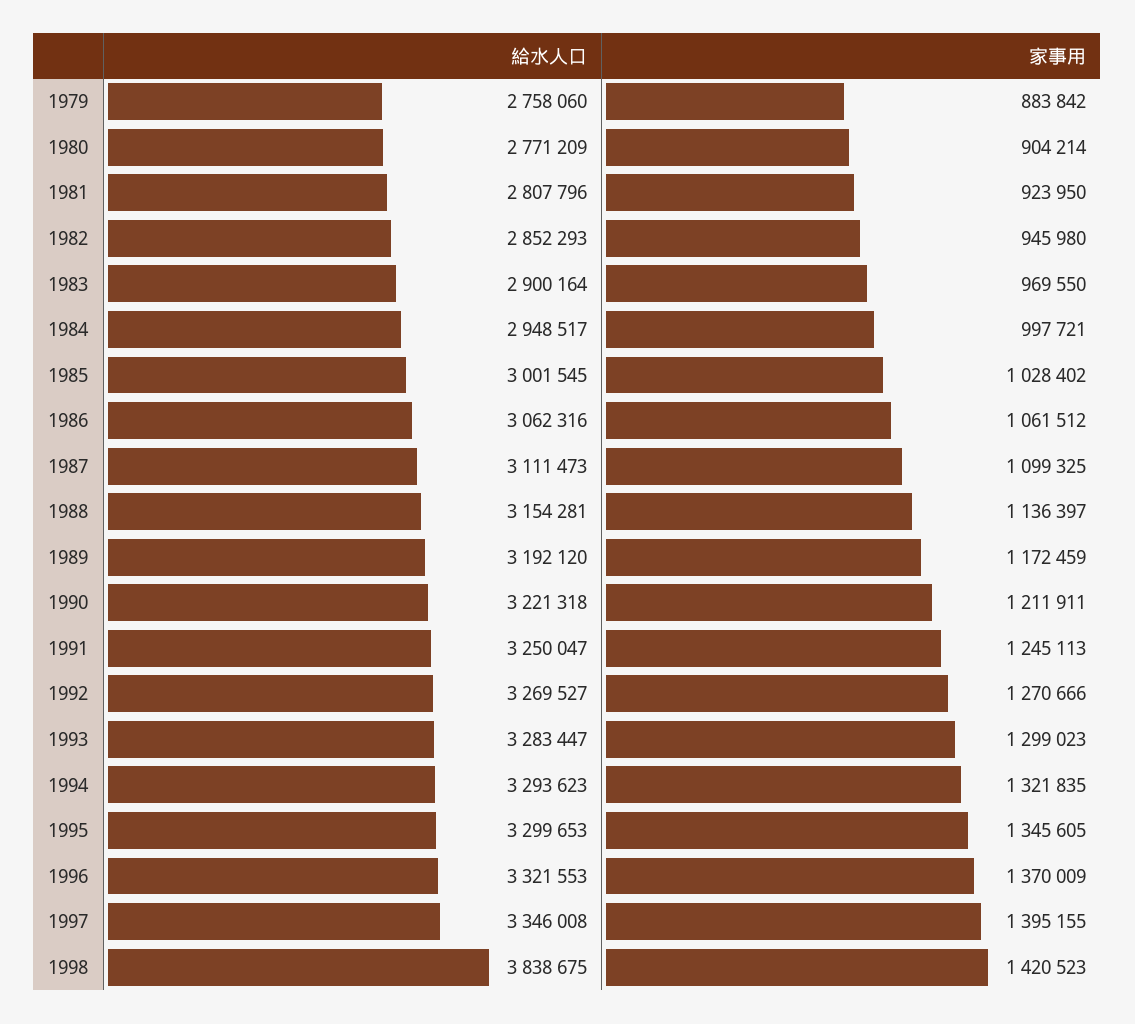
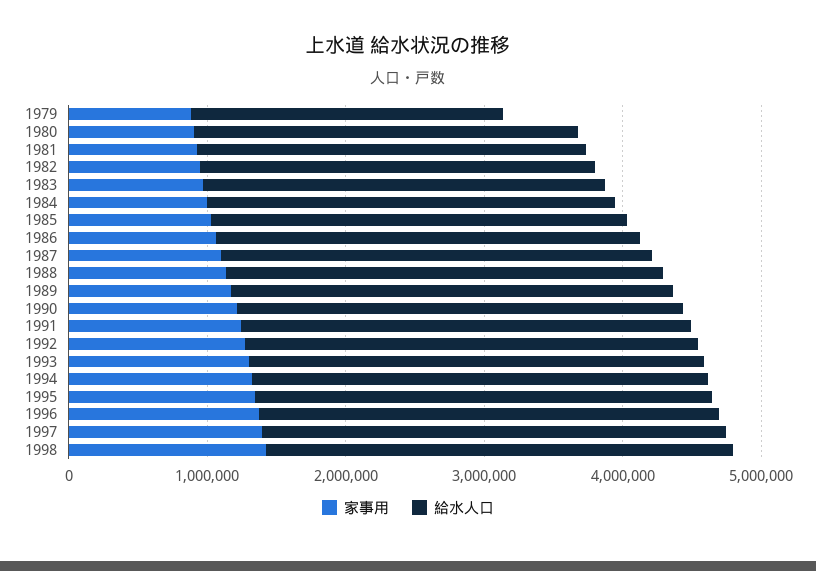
給水人口, 1979: 2758060 -> 2200000
給水人口, 1998: 3838675 -> 3400000

